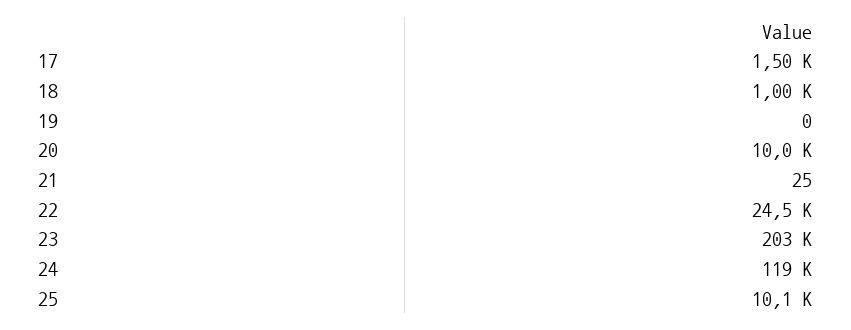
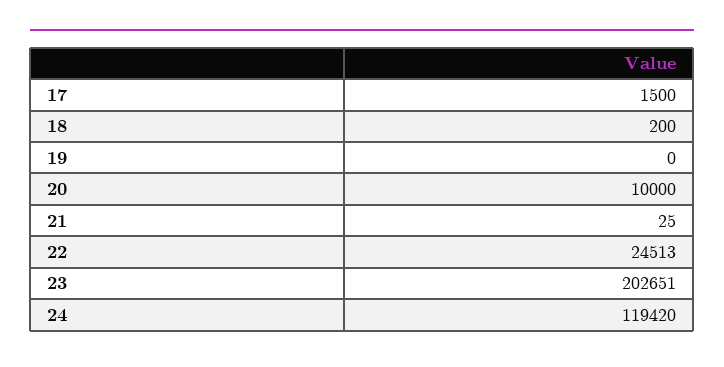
18: 1000 -> 200
25: 10100 -> none

